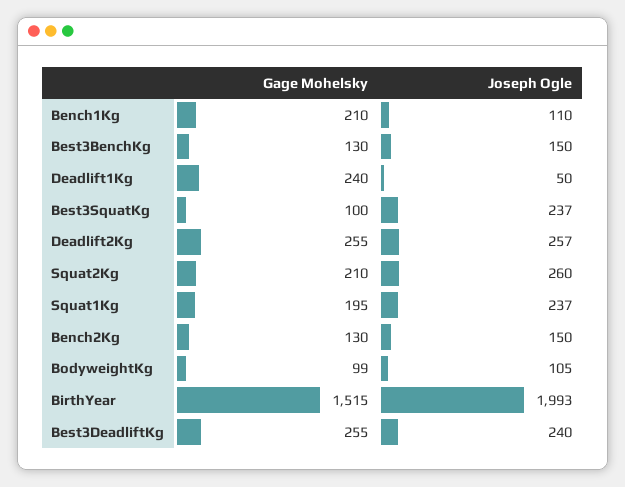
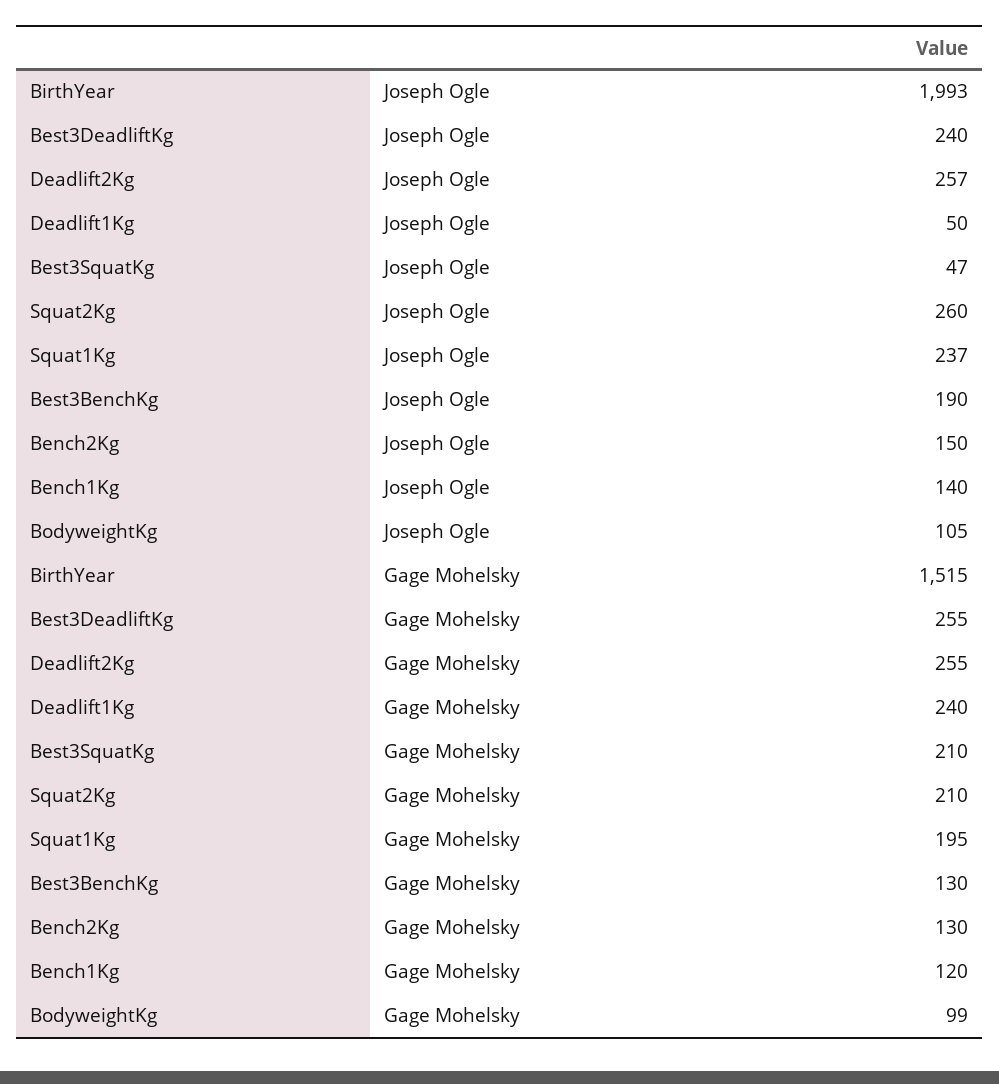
Gage Mohelsky, Bench1Kg: 210 -> 120
Joseph Ogle, Bench1Kg: 110 -> 140
Joseph Ogle, Best3BenchKg: 150 -> 190
Gage Mohelsky, Best3SquatKg: 100 -> 210
Joseph Ogle, Best3SquatKg: 237 -> 47

